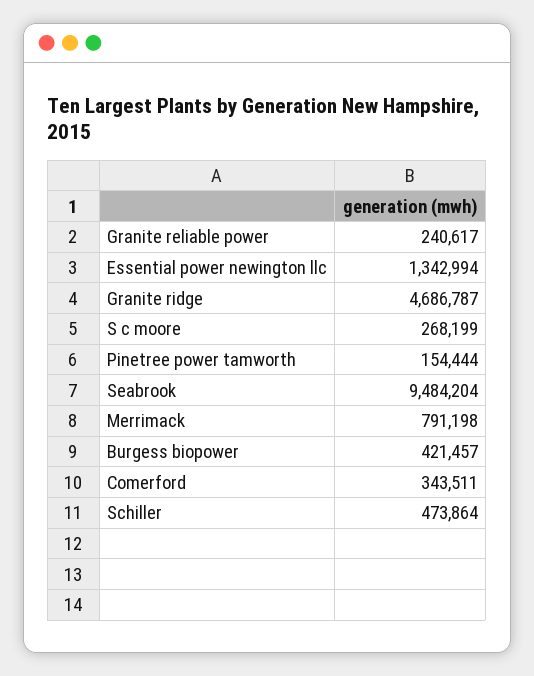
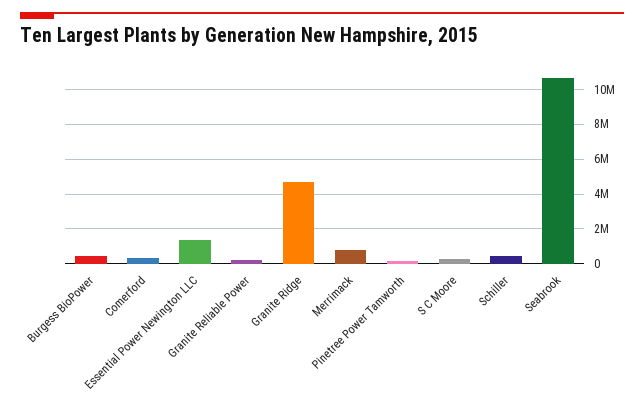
Seabrook: 9484204 -> 10500000

